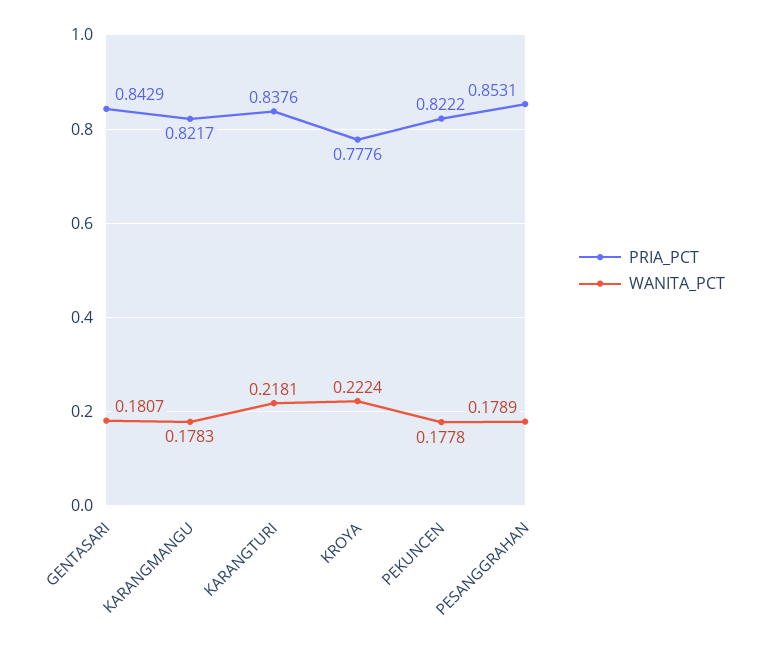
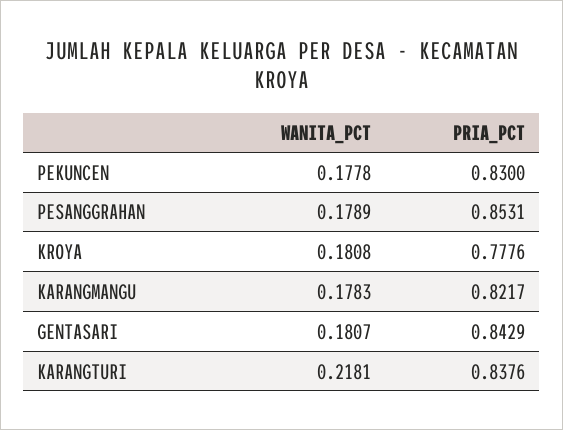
WANITA_PCT, KROYA: 0.2224 -> 0.1808
PRIA_PCT, PEKUNCEN: 0.8222 -> 0.83

